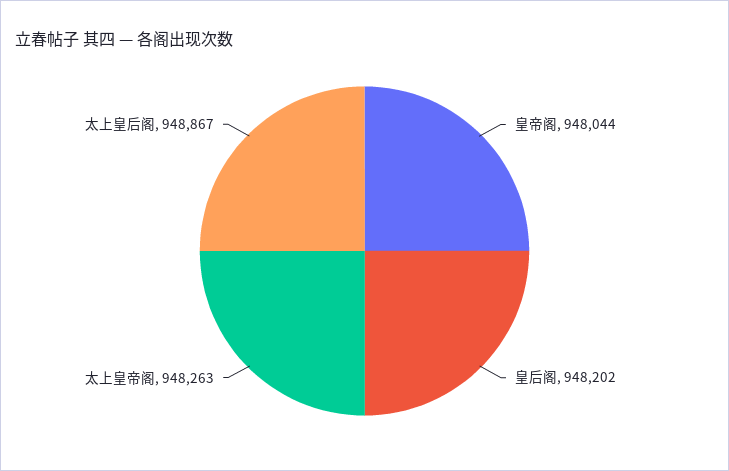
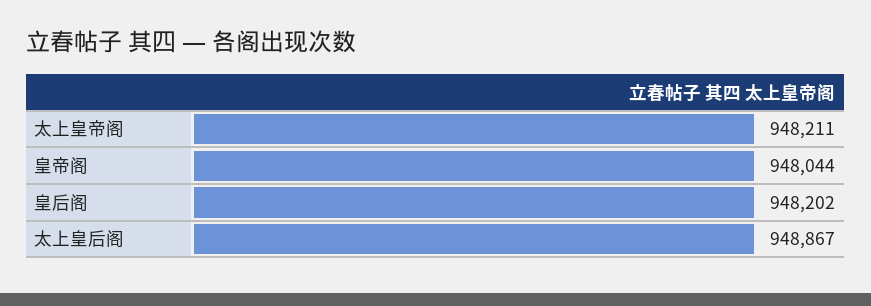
太上皇帝阁: 948263 -> 948211

